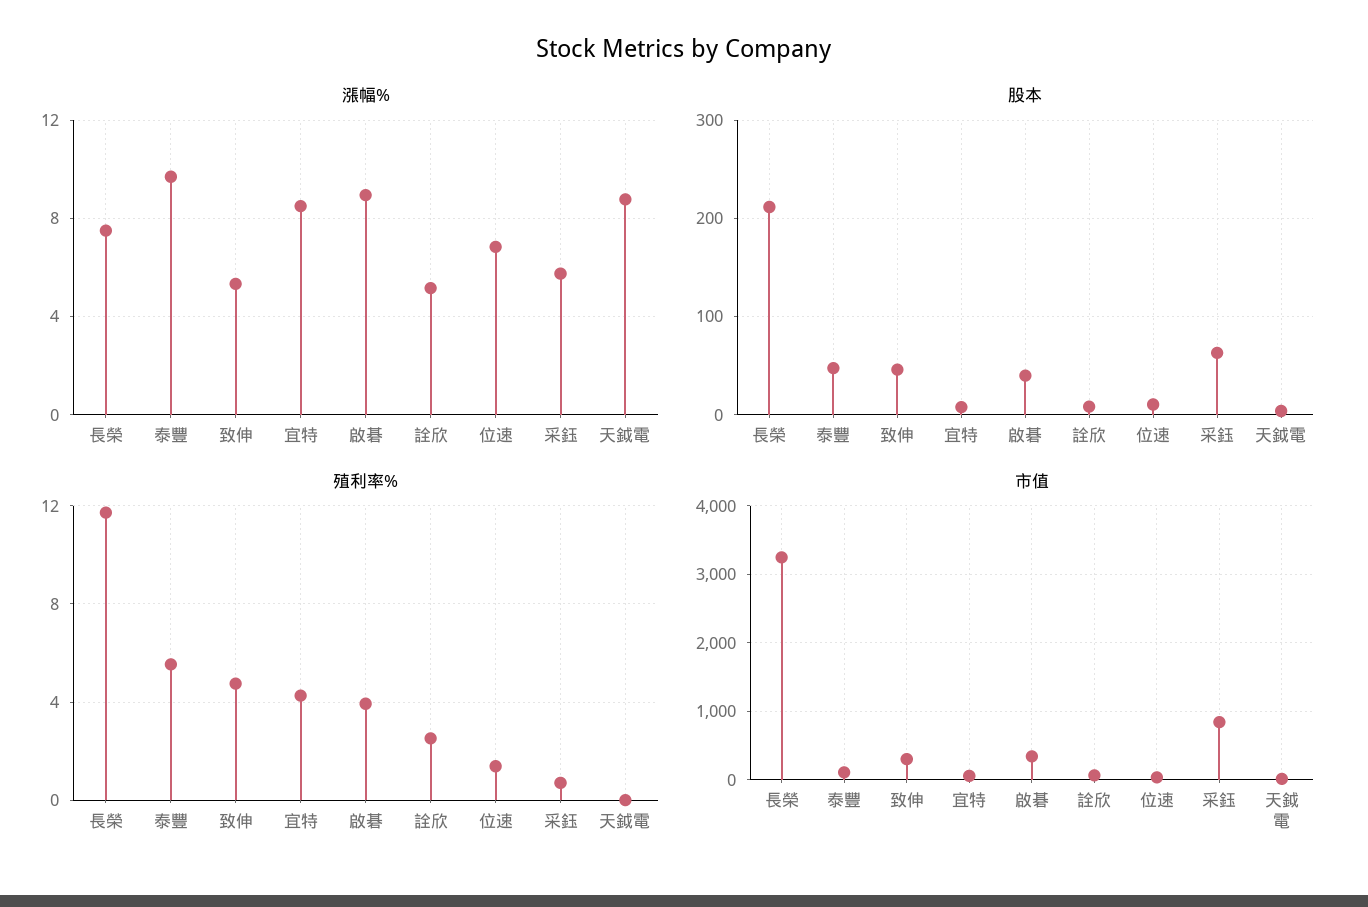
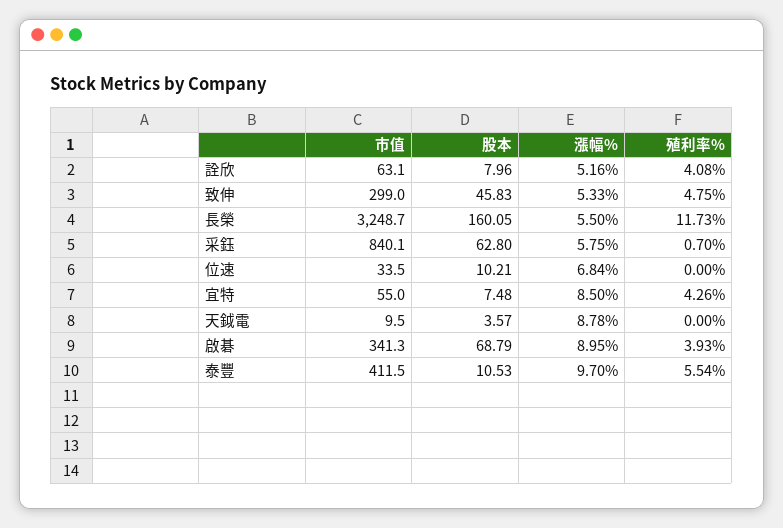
漲幅%, 長榮: 7.5 -> 5.5
股本, 長榮: 210 -> 160.05
股本, 泰豐: 50 -> 10.53
股本, 啟碁: 40 -> 68.79
殖利率%, 詮欣: 2.5 -> 4.08
殖利率%, 位速: 1.5 -> 0
市值, 泰豐: 100 -> 411.5

